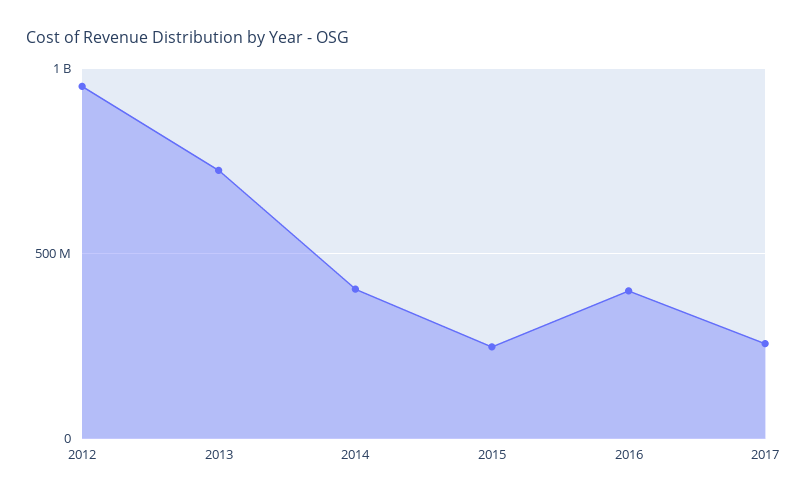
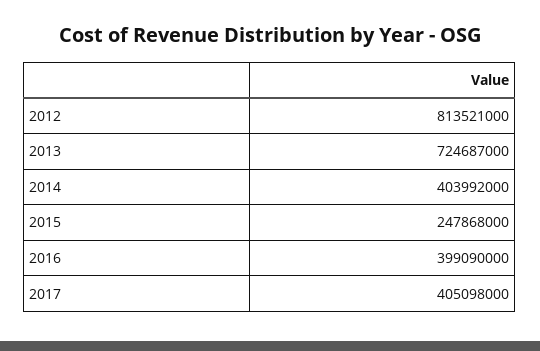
2012: 950000000 -> 813521000
2017: 250000000 -> 405098000

